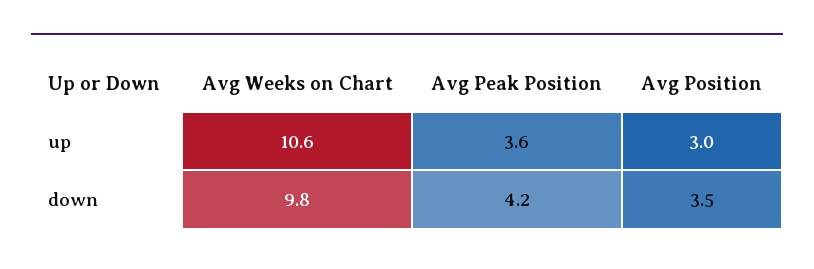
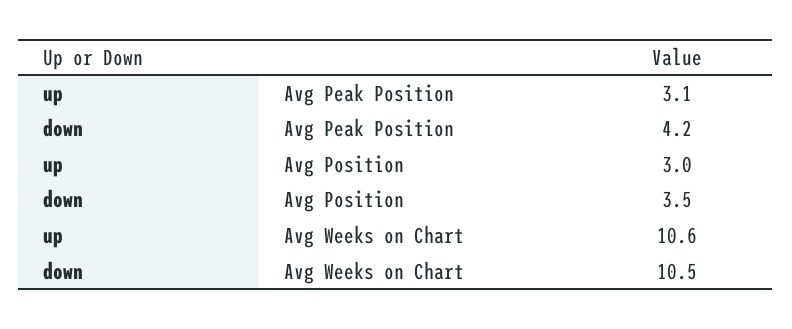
Avg Peak Position, up: 3.6 -> 3.1
Avg Weeks on Chart, down: 9.8 -> 10.5

